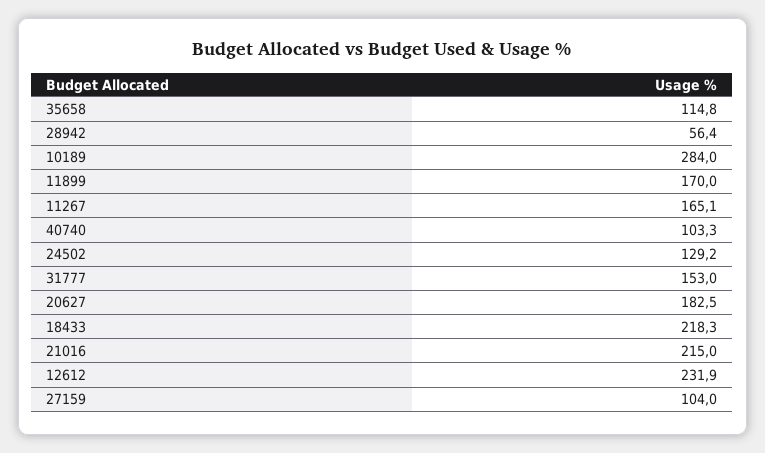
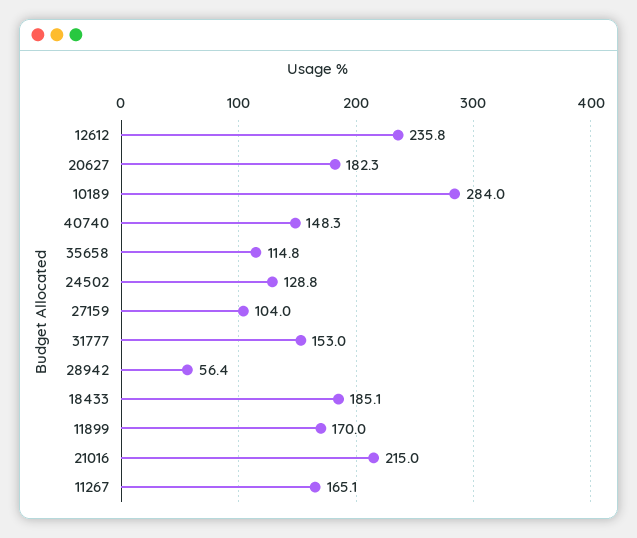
40740: 103.3 -> 148.3
24502: 129.2 -> 128.8
20627: 182.5 -> 182.3
18433: 218.3 -> 185.1
12612: 231.9 -> 235.8

